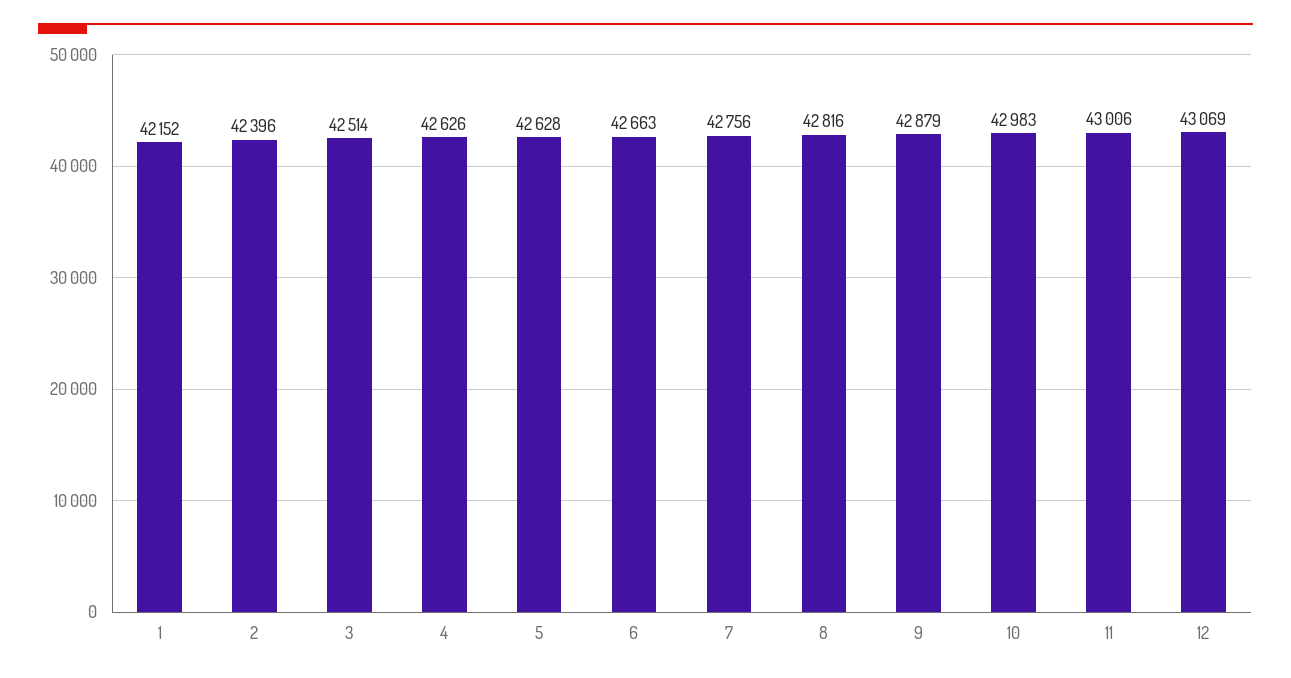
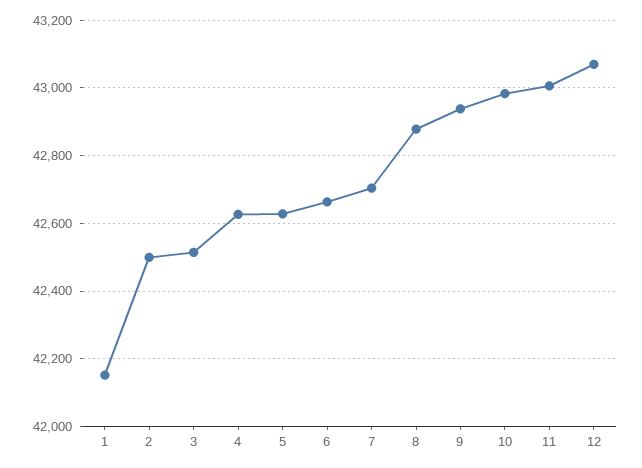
2: 42396 -> 42500
7: 42756 -> 42700
8: 42816 -> 42880
9: 42879 -> 42940

